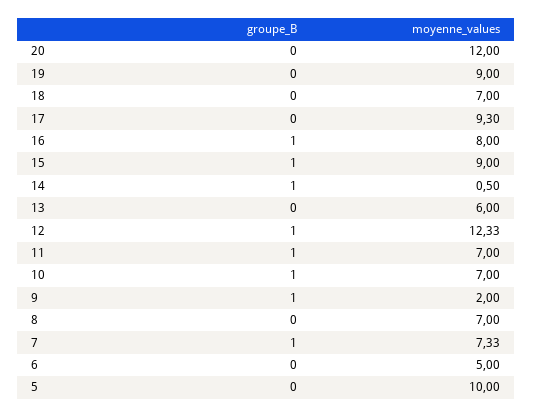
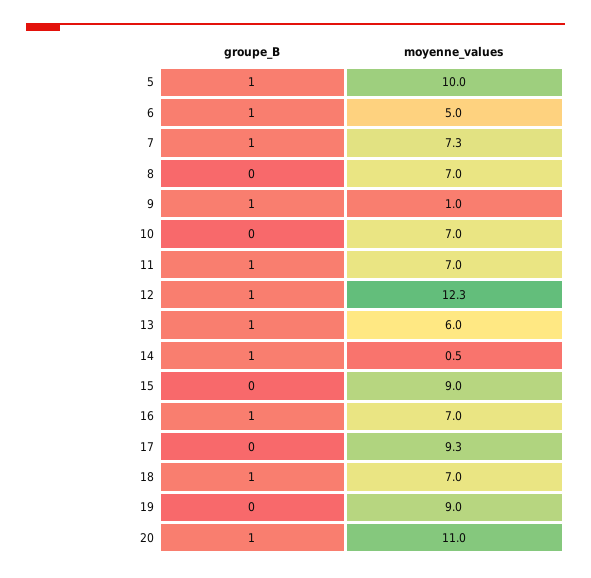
groupe_B, 20: 0 -> 1
moyenne_values, 20: 12 -> 11
groupe_B, 18: 0 -> 1
moyenne_values, 16: 8 -> 7
groupe_B, 15: 1 -> 0
groupe_B, 13: 0 -> 1
groupe_B, 10: 1 -> 0
moyenne_values, 9: 2 -> 1
groupe_B, 6: 0 -> 1
groupe_B, 5: 0 -> 1

